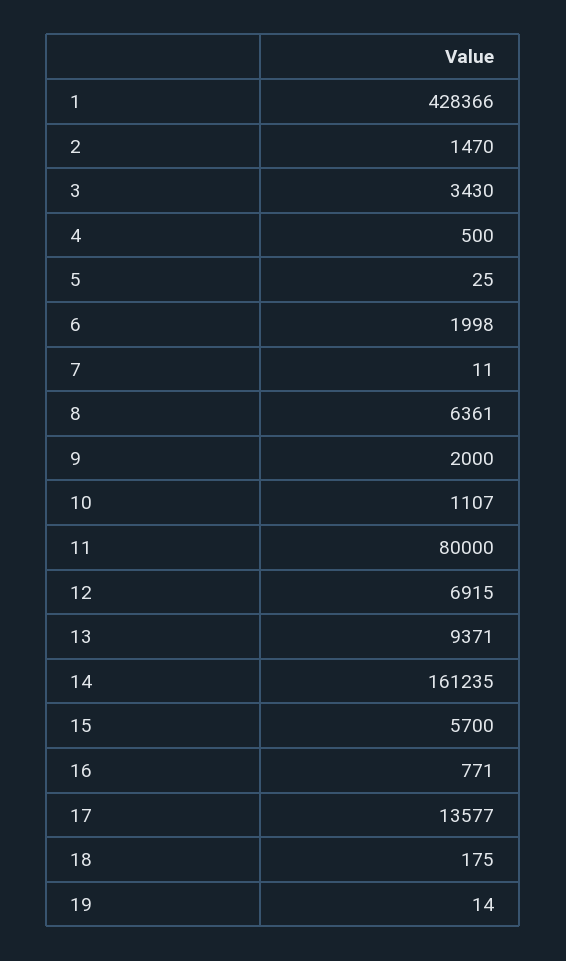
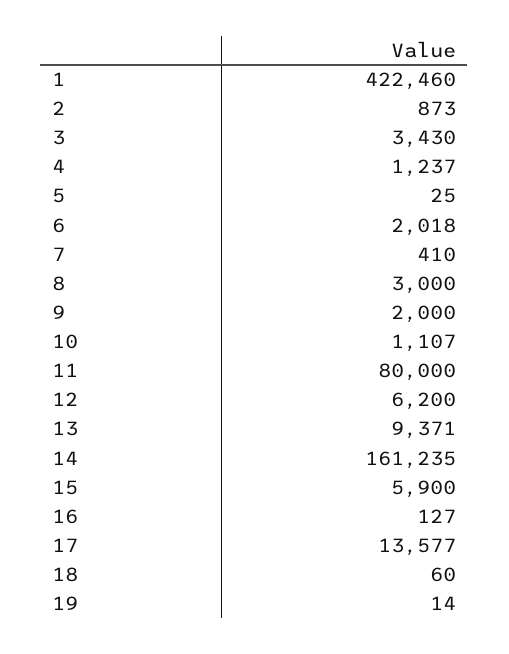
1: 428366 -> 422460
2: 1470 -> 873
4: 500 -> 1237
6: 1998 -> 2018
7: 11 -> 410
8: 6361 -> 3000
12: 6915 -> 6200
15: 5700 -> 5900
16: 771 -> 127
18: 175 -> 60

